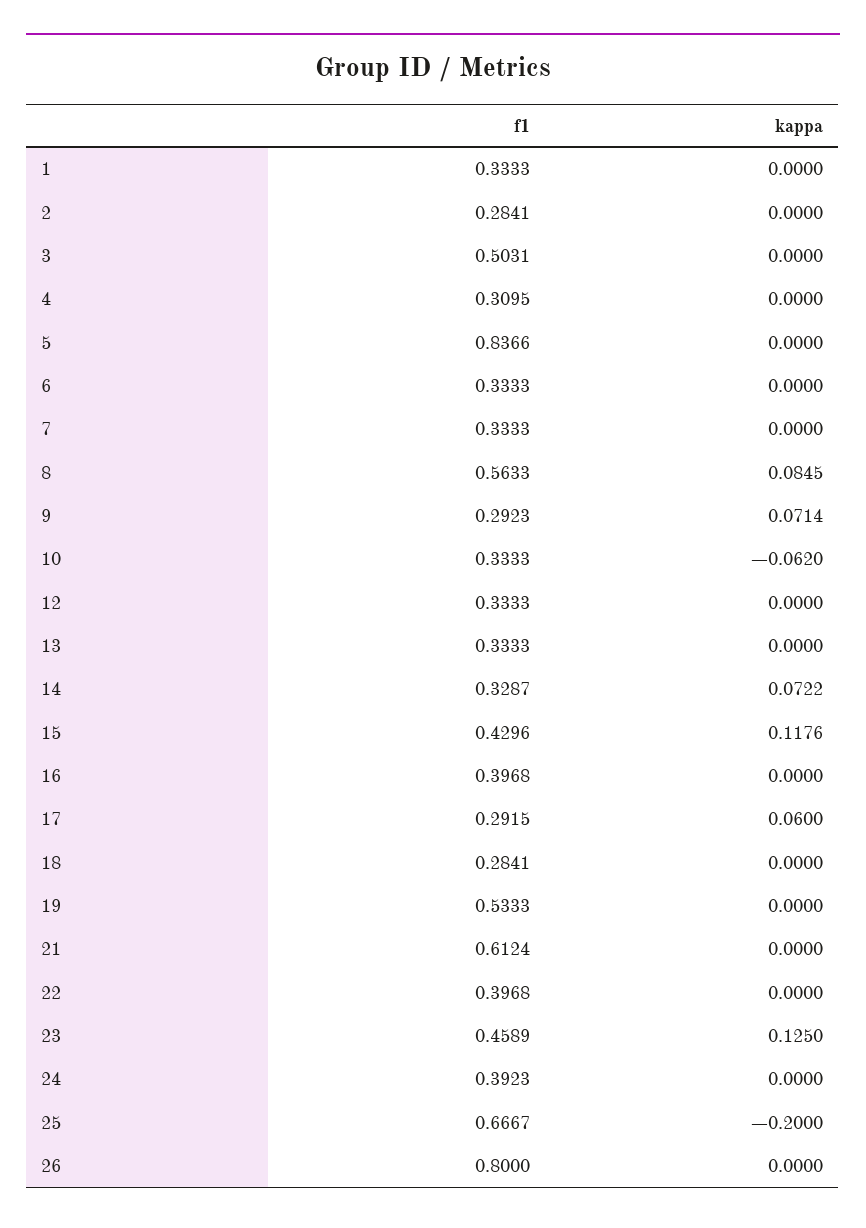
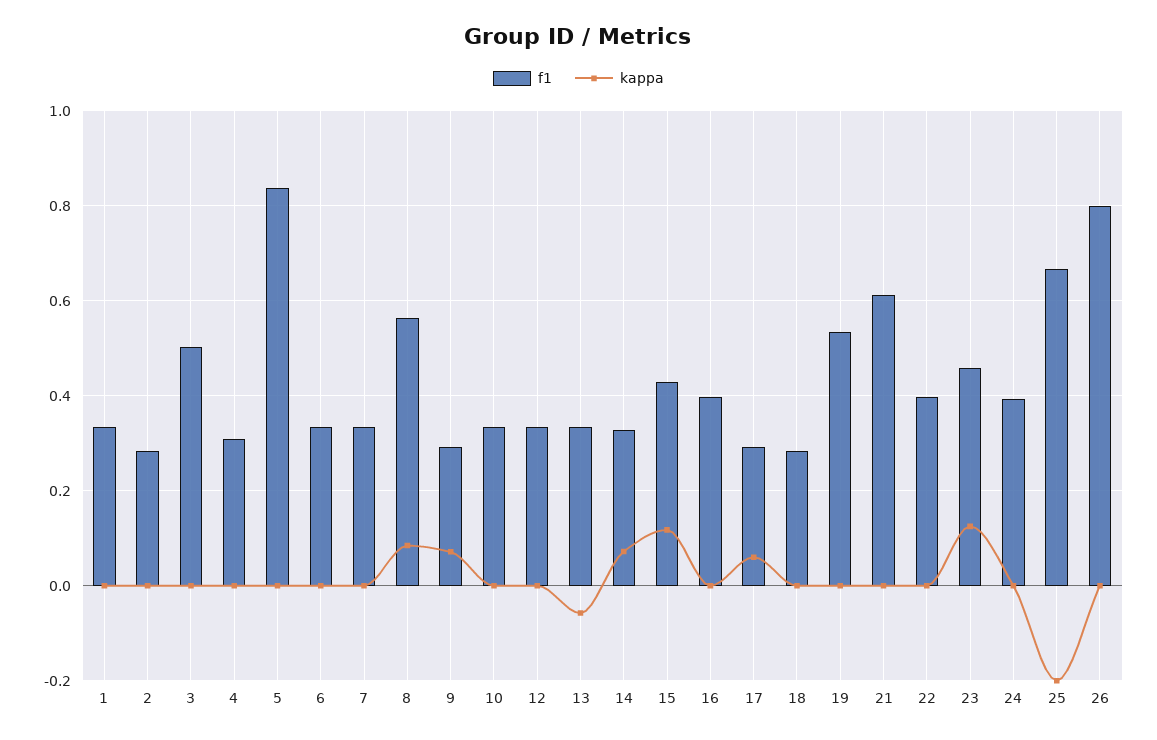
kappa, 10: -0.062 -> 0
kappa, 13: 0 -> -0.06

